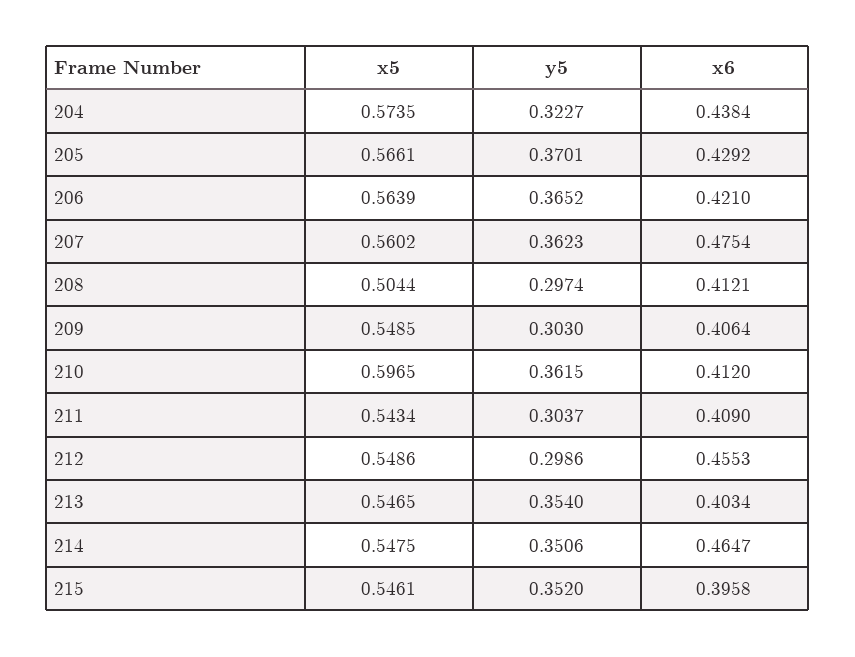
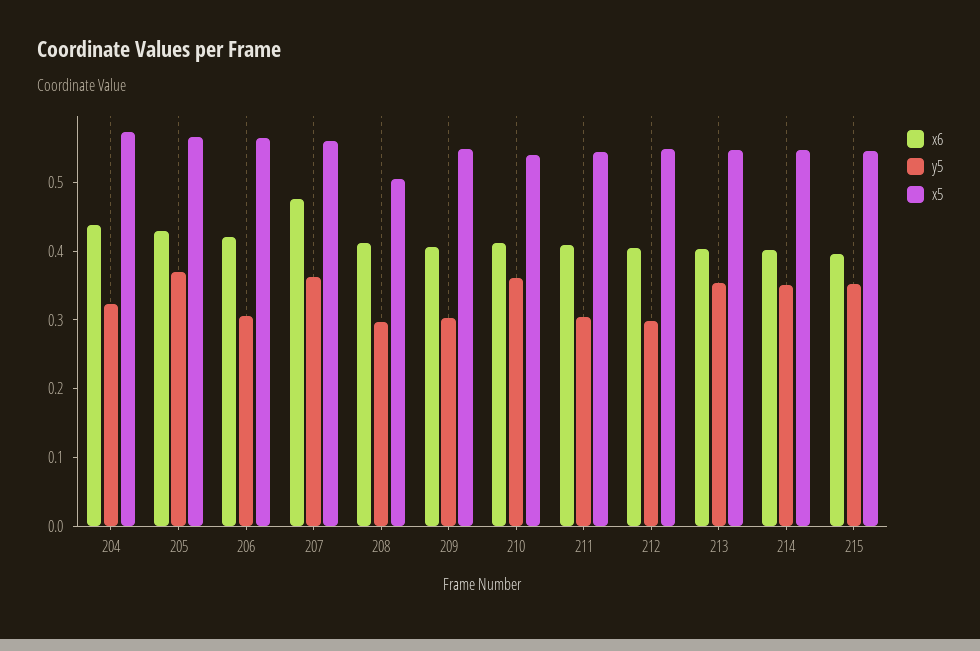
y5, 206: 0.3652 -> 0.3
x5, 210: 0.5965 -> 0.54
x6, 212: 0.4553 -> 0.4
x6, 214: 0.4647 -> 0.4

